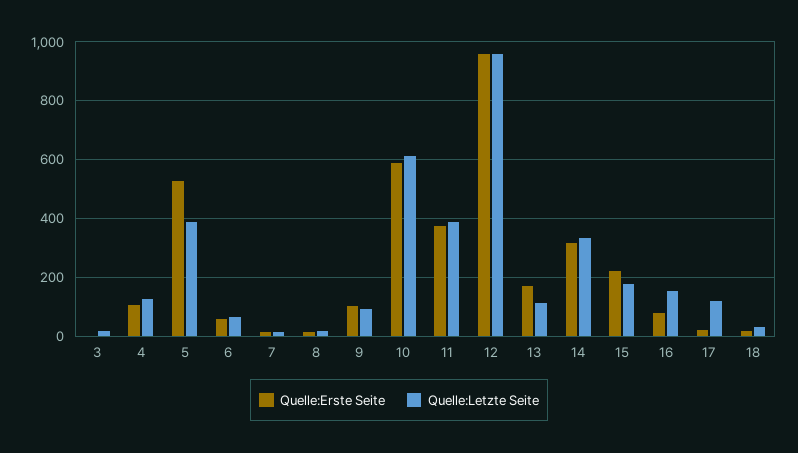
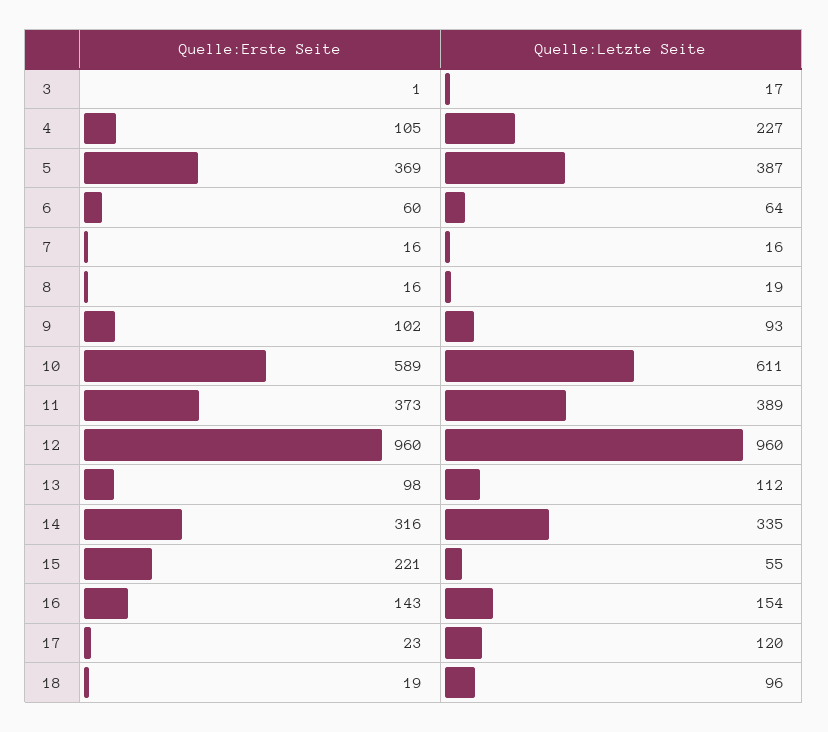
Quelle:Letzte Seite, 4: 125 -> 227
Quelle:Erste Seite, 5: 525 -> 369
Quelle:Erste Seite, 13: 175 -> 98
Quelle:Letzte Seite, 15: 175 -> 55
Quelle:Erste Seite, 16: 75 -> 143
Quelle:Letzte Seite, 18: 25 -> 96

